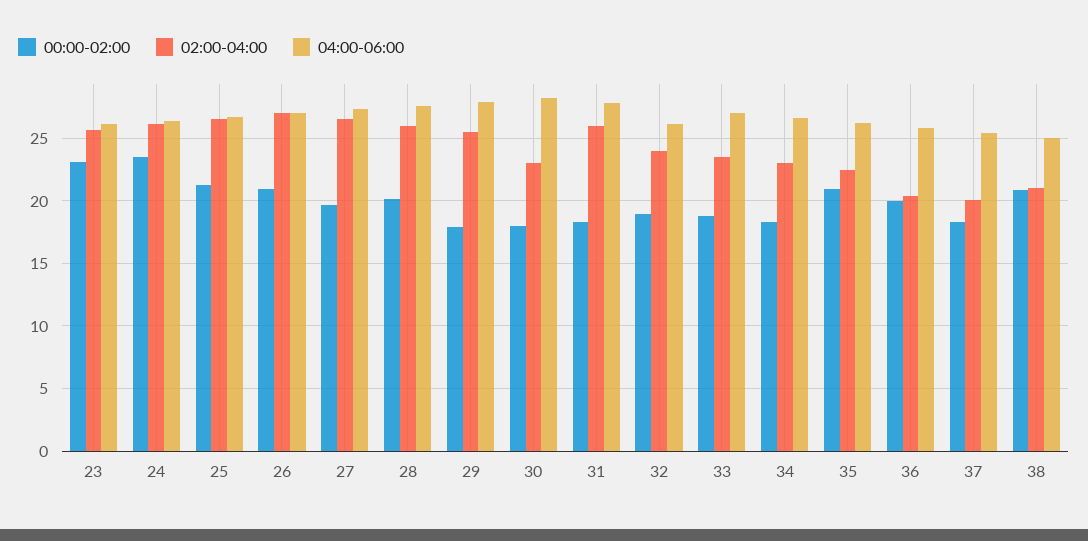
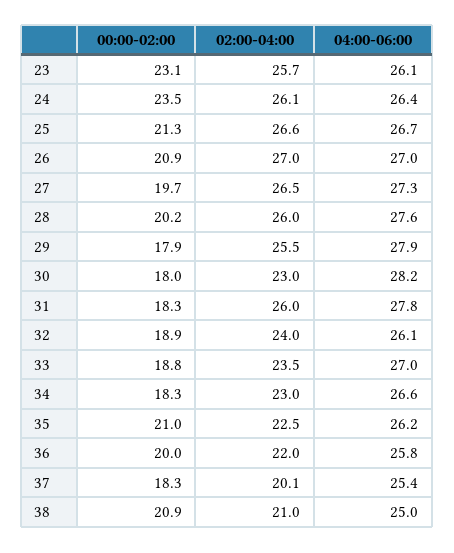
02:00-04:00, 36: 20.5 -> 22

